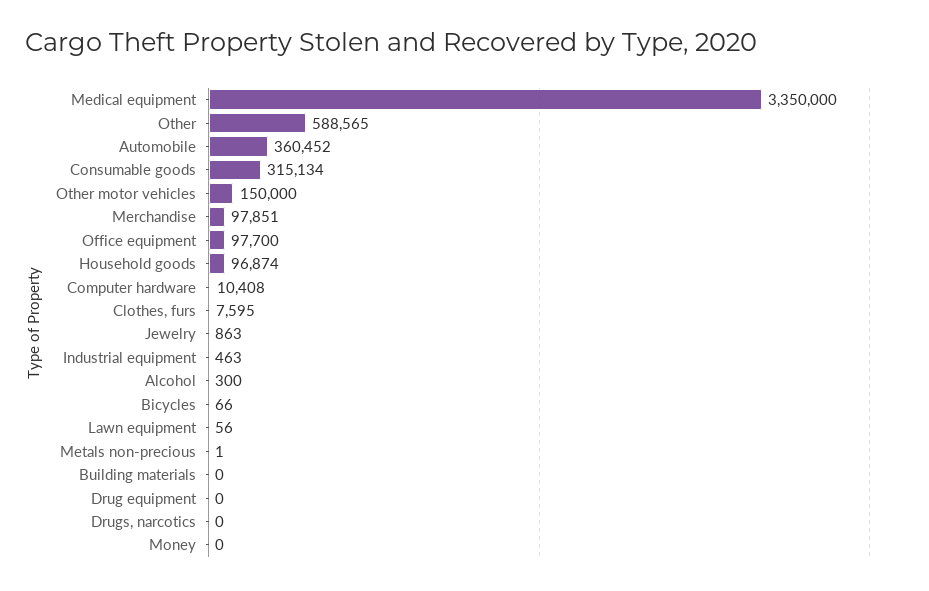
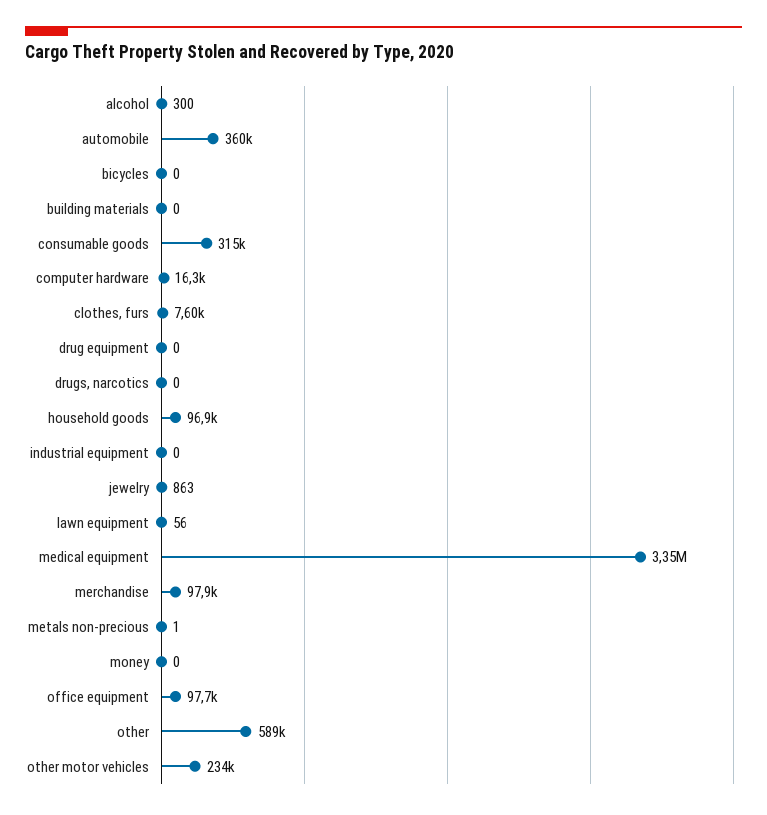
Other motor vehicles: 150000 -> 234000
Computer hardware: 10408 -> 16300
Industrial equipment: 463 -> 0
Bicycles: 66 -> 0

